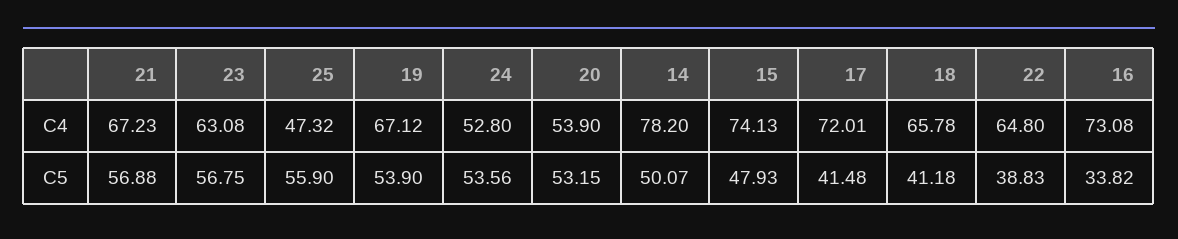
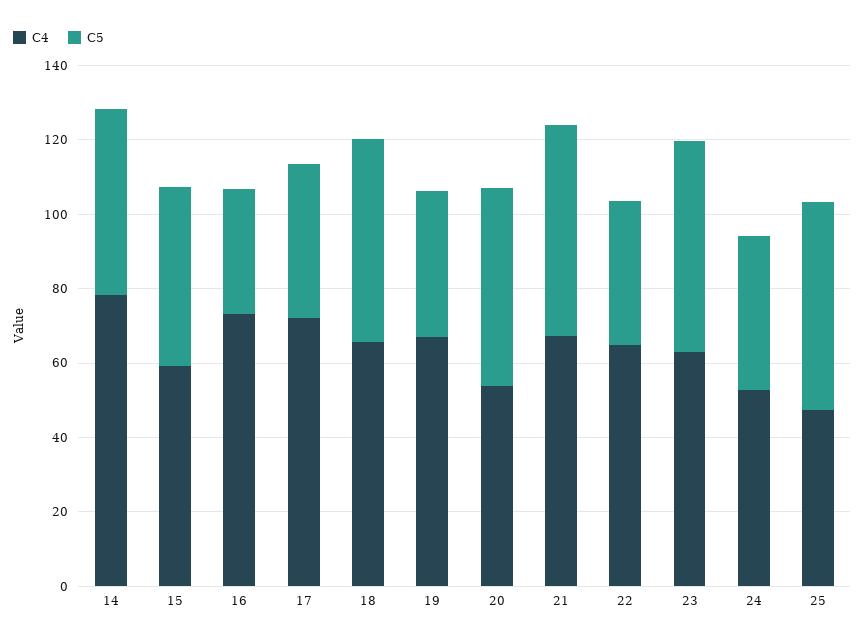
C4, 15: 74.13 -> 60
C5, 19: 53.9 -> 40
C5, 24: 53.56 -> 40
C5, 18: 41.18 -> 55

